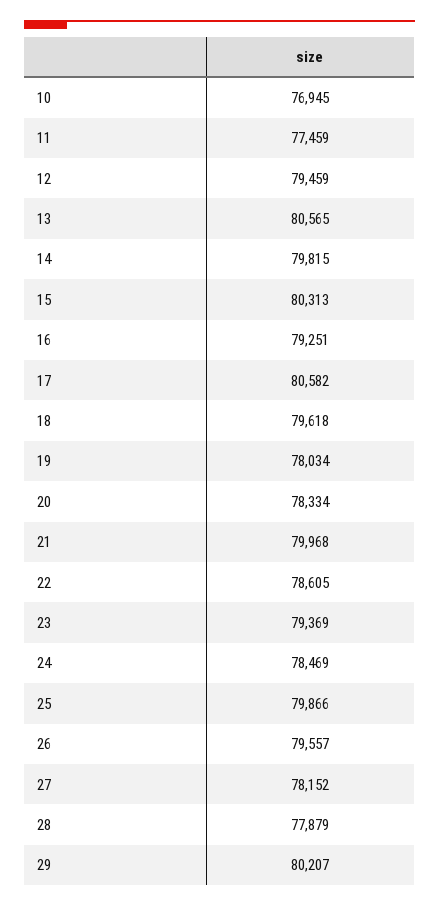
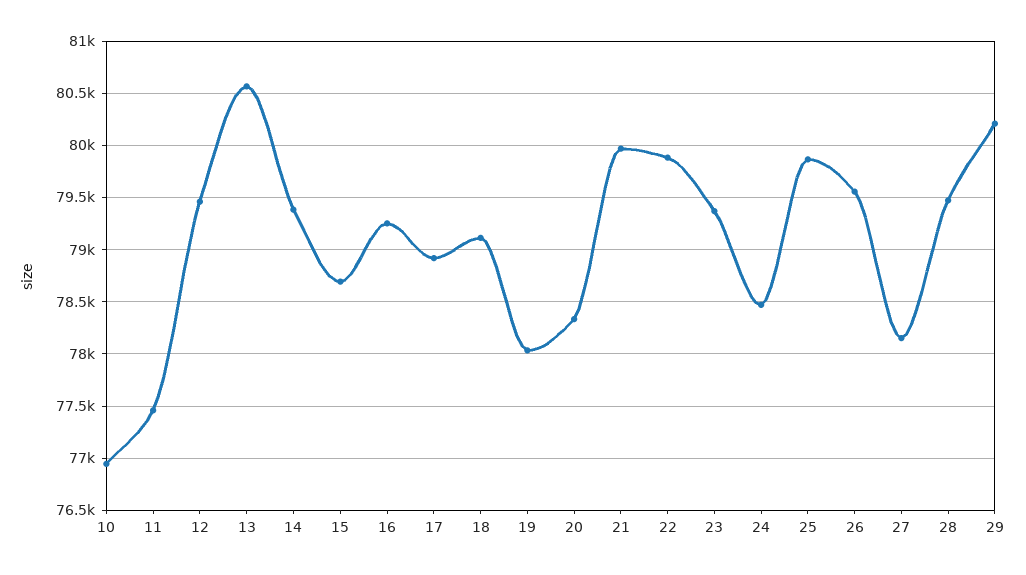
14: 79815 -> 79400
15: 80313 -> 78700
17: 80582 -> 78900
18: 79618 -> 79100
22: 78605 -> 79900
28: 77879 -> 79500

